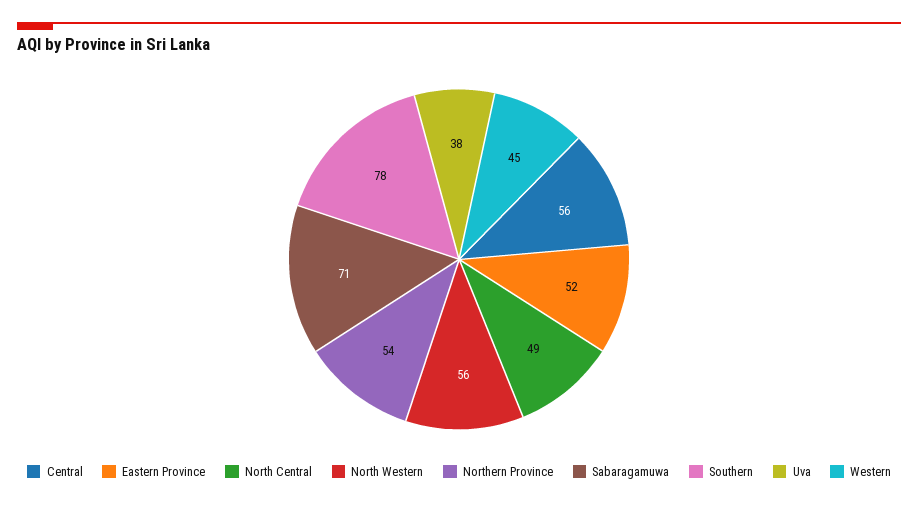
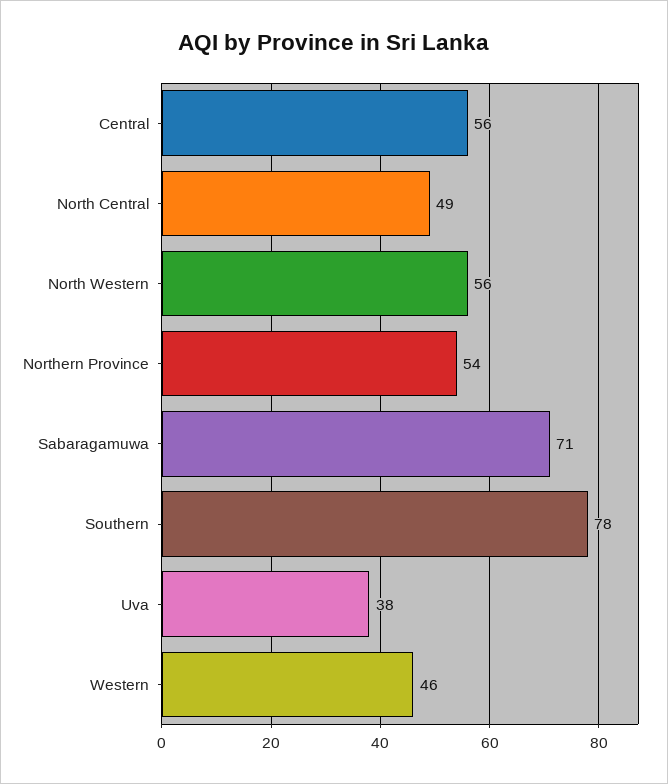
Eastern Province: 52 -> none
Western: 45 -> 46

